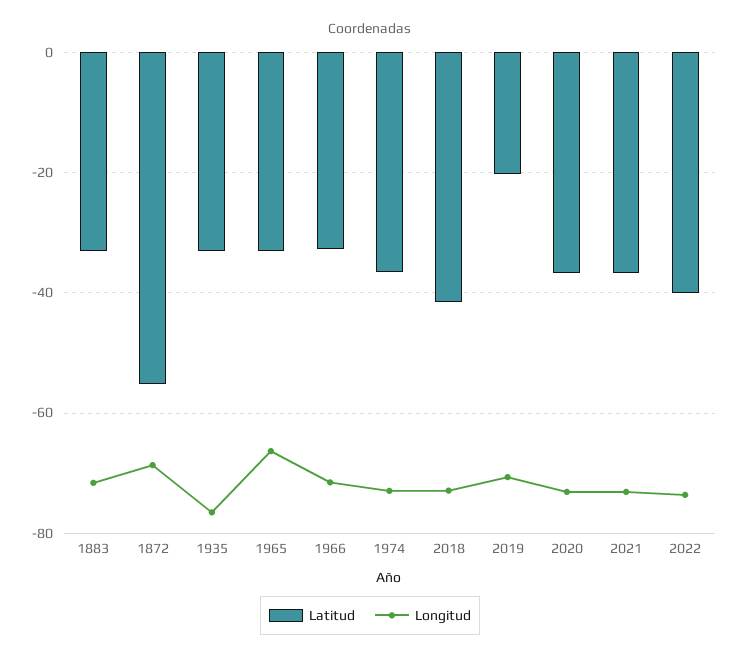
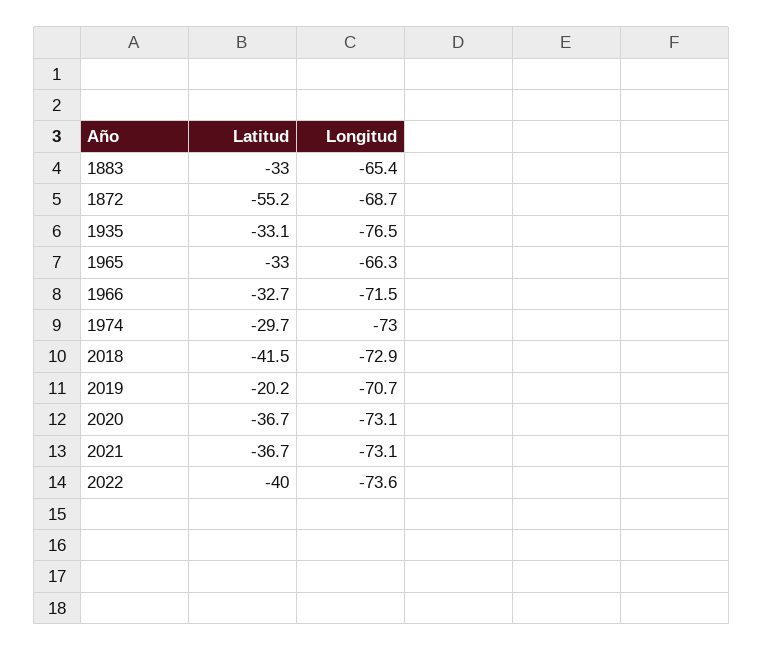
Longitud, 1883: -72 -> -65.4
Latitud, 1974: -36 -> -29.7

